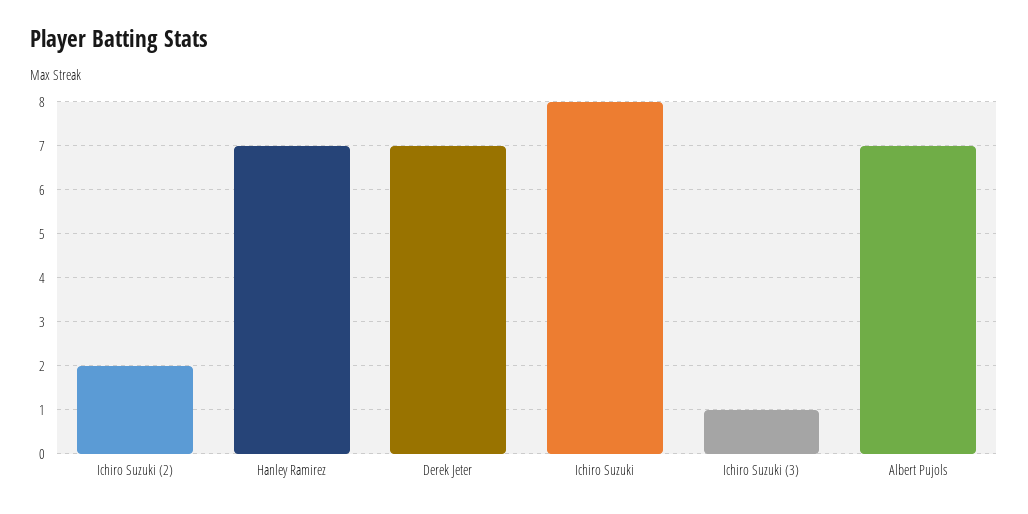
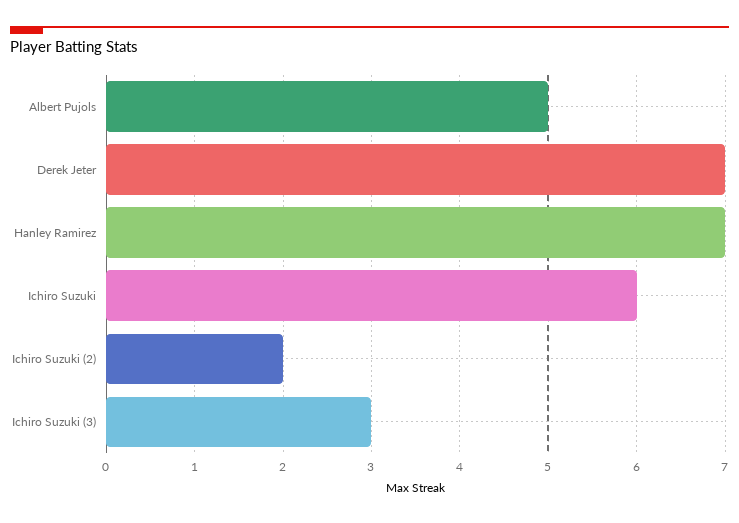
Ichiro Suzuki: 8 -> 6
Ichiro Suzuki (3): 1 -> 3
Albert Pujols: 7 -> 5

